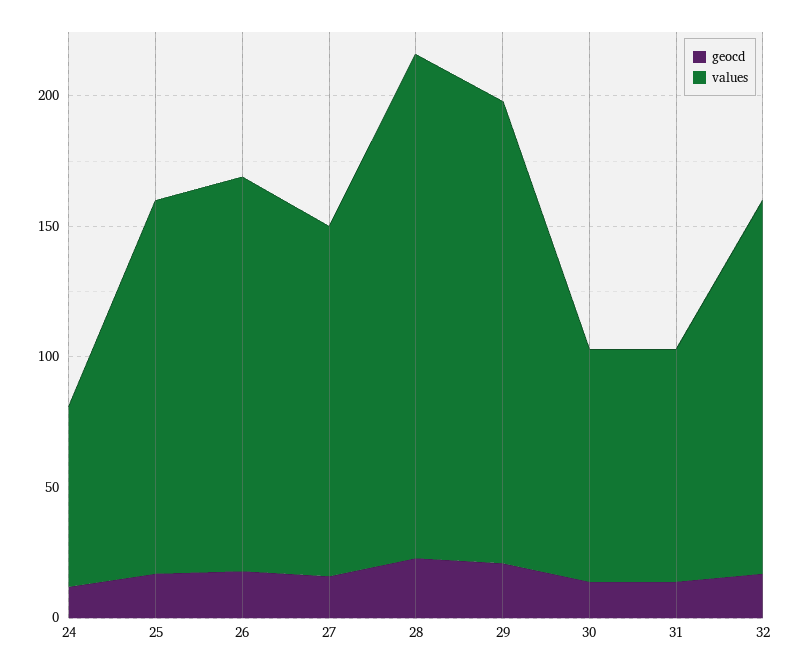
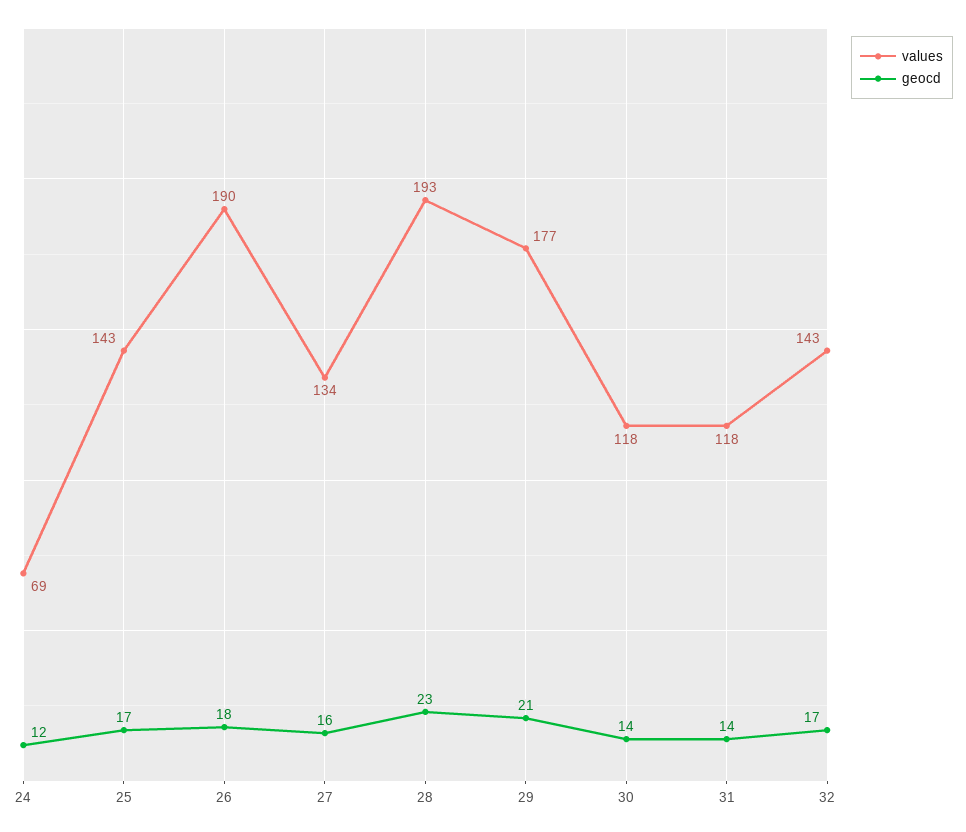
values, 26: 150 -> 190
values, 30: 90 -> 118
values, 31: 90 -> 118

